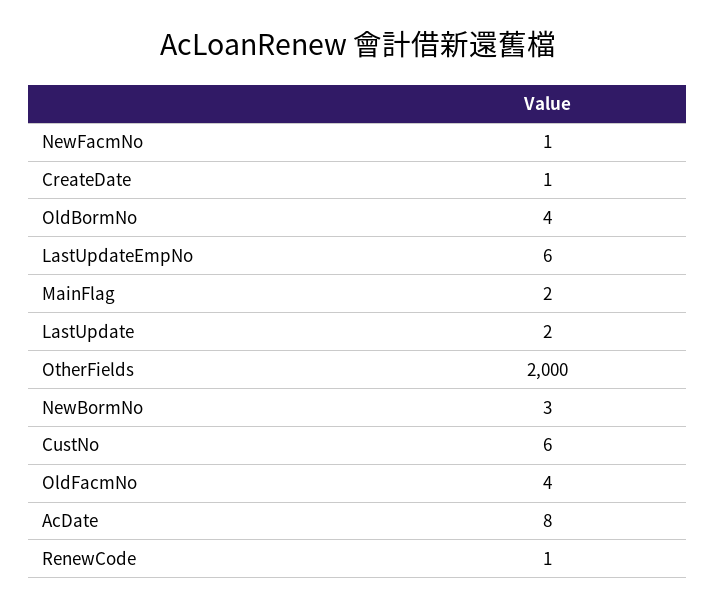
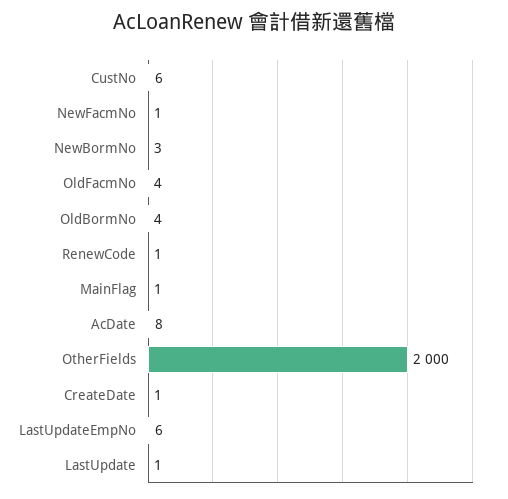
MainFlag: 2 -> 1
LastUpdate: 2 -> 1

